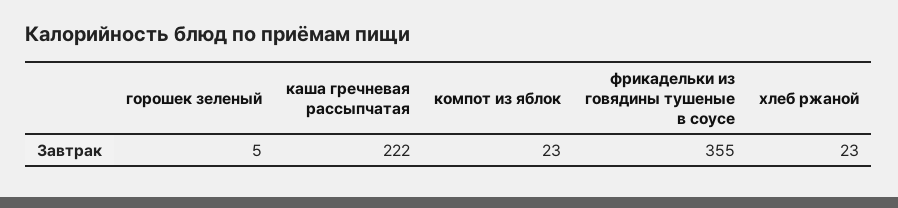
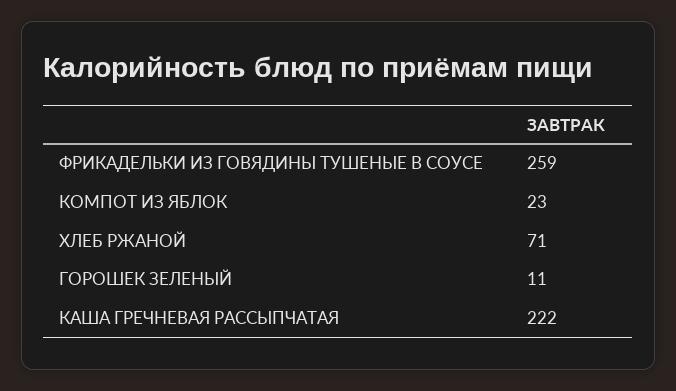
горошек зеленый: 5 -> 11
фрикадельки из говядины тушеные в соусе: 355 -> 259
хлеб ржаной: 23 -> 71

